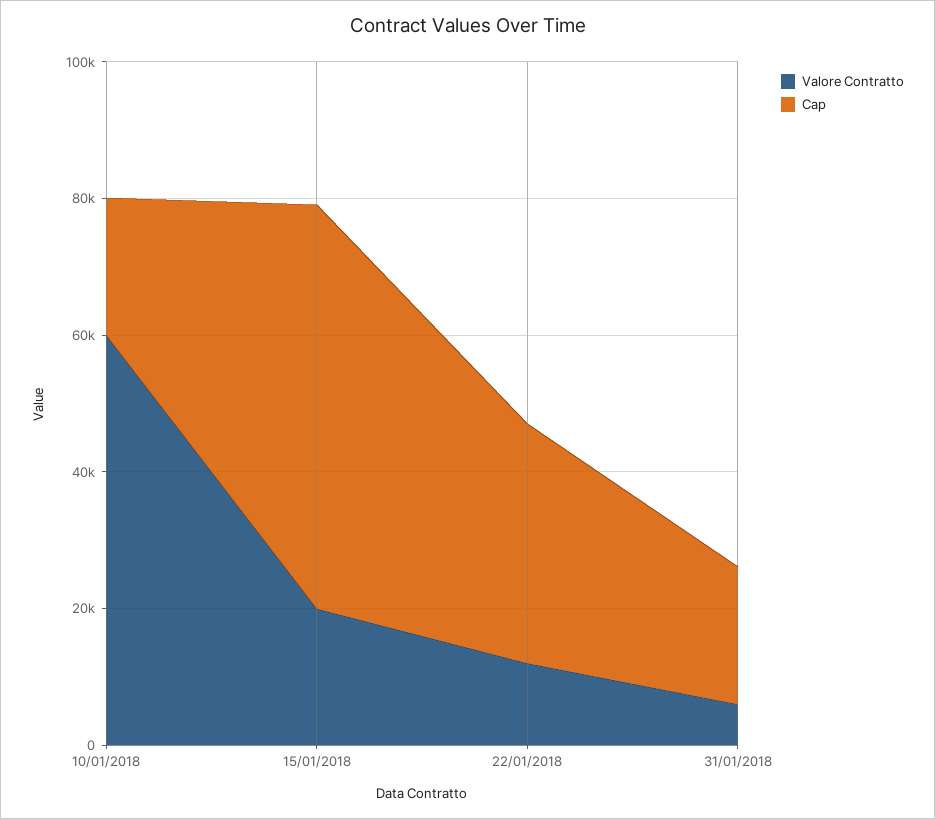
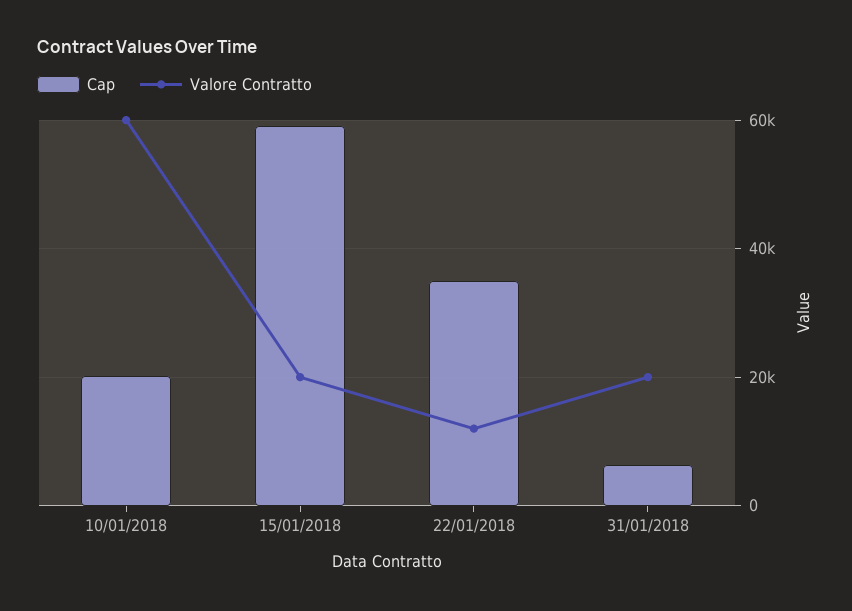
Valore Contratto, 31/01/2018: 5000 -> 20000
Cap, 31/01/2018: 20000 -> 6000

